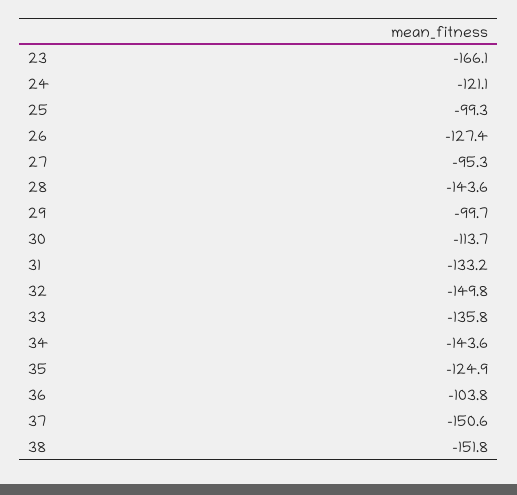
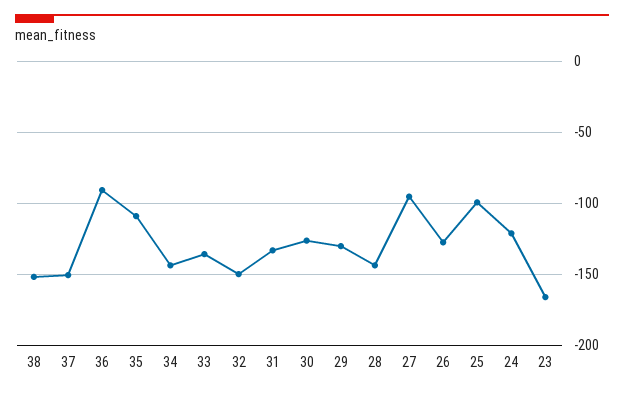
29: -99.7 -> -130
30: -113.7 -> -125
35: -124.9 -> -110
36: -103.8 -> -90

